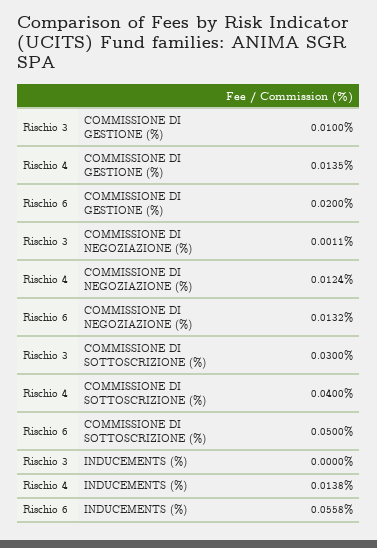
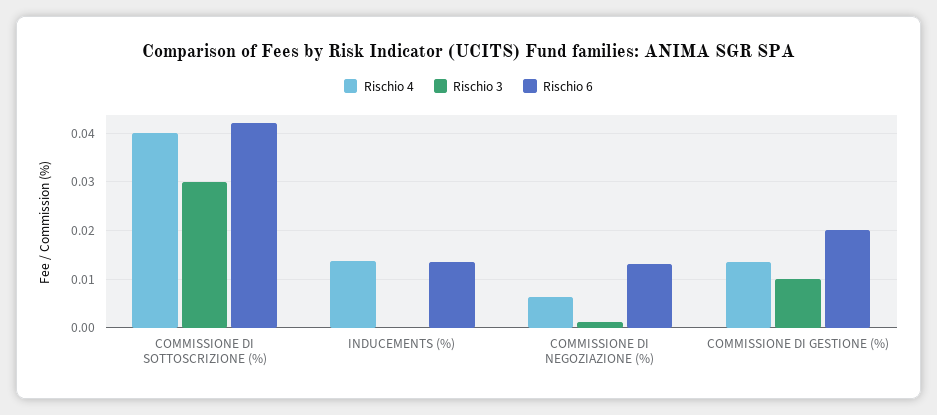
Rischio 4, COMMISSIONE DI NEGOZIAZIONE (%): 0.0124 -> 0.006
Rischio 6, COMMISSIONE DI SOTTOSCRIZIONE (%): 0.05 -> 0.042
Rischio 6, INDUCEMENTS (%): 0.0558 -> 0.014

